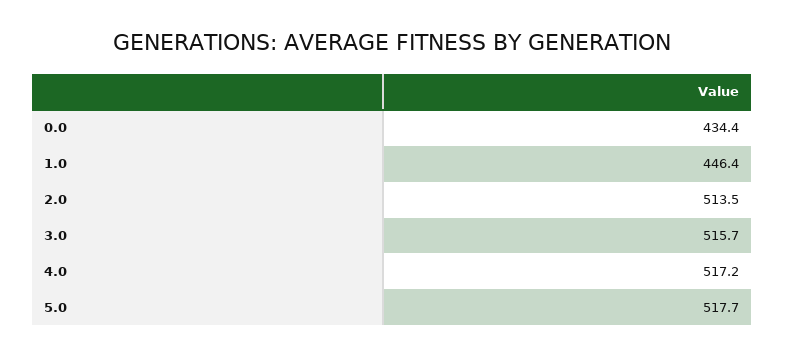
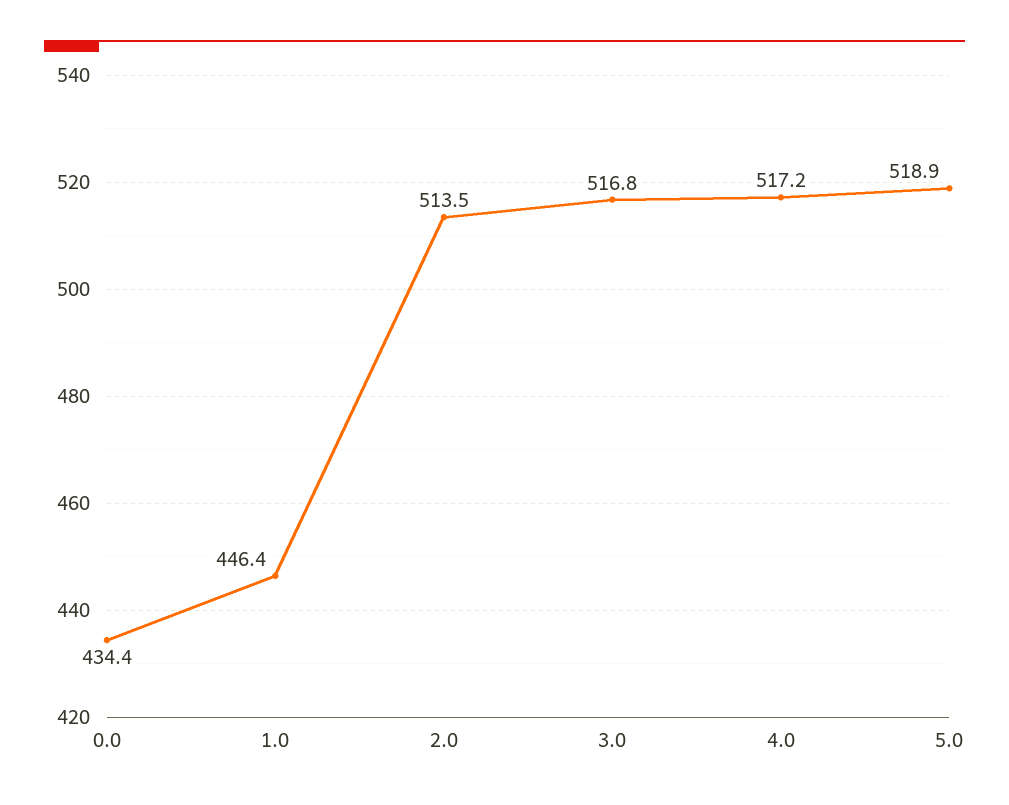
3.0: 515.7 -> 516.8
5.0: 517.7 -> 518.9

